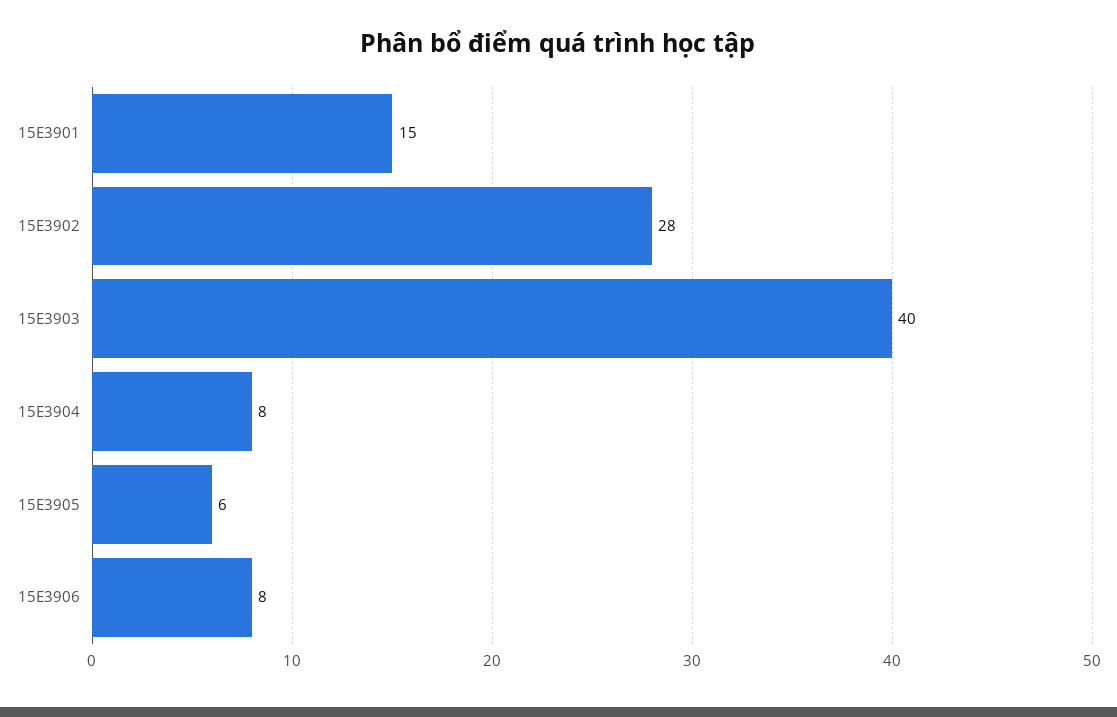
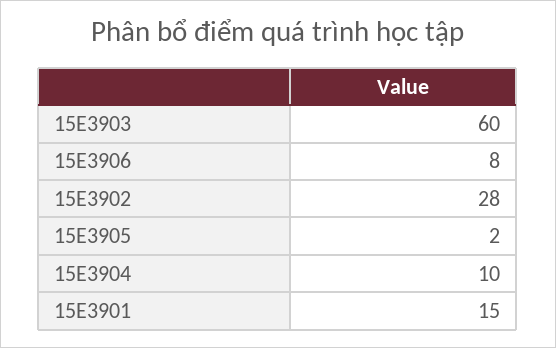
15E3903: 40 -> 60
15E3904: 8 -> 10
15E3905: 6 -> 2

